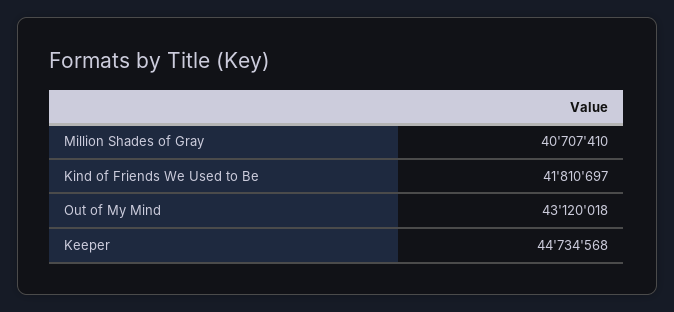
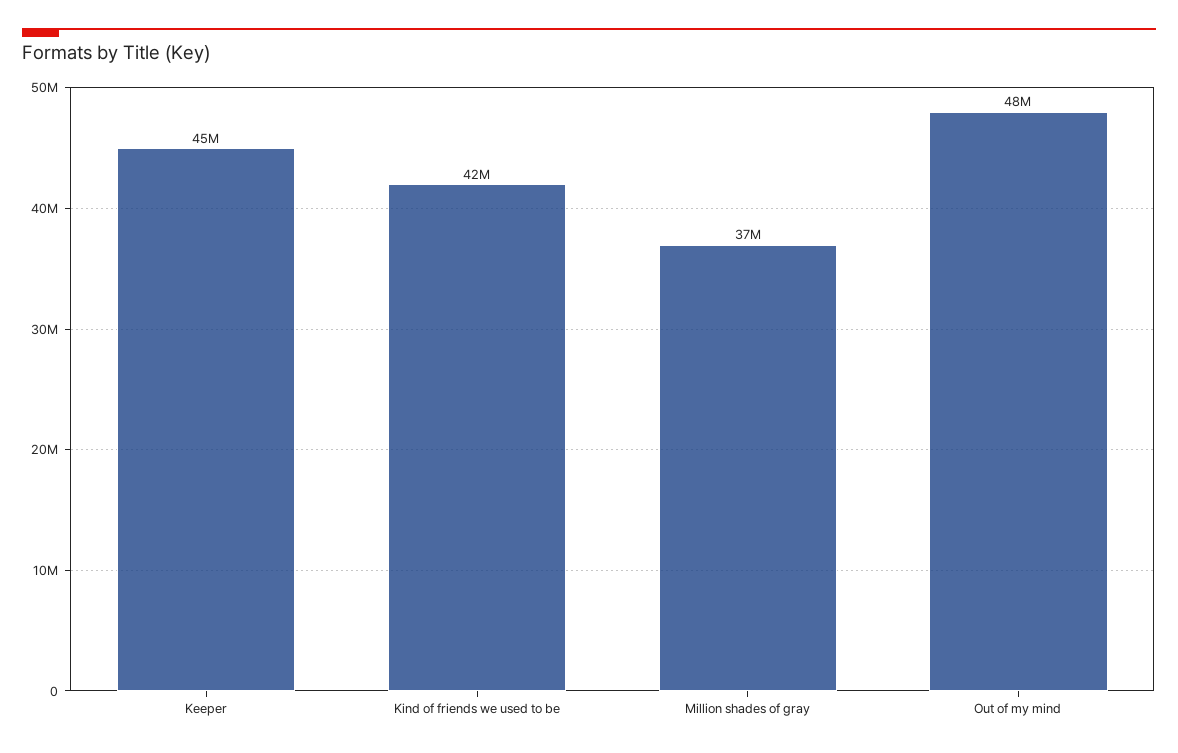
Million Shades of Gray: 40707410 -> 37000000
Out of My Mind: 43120018 -> 48000000

